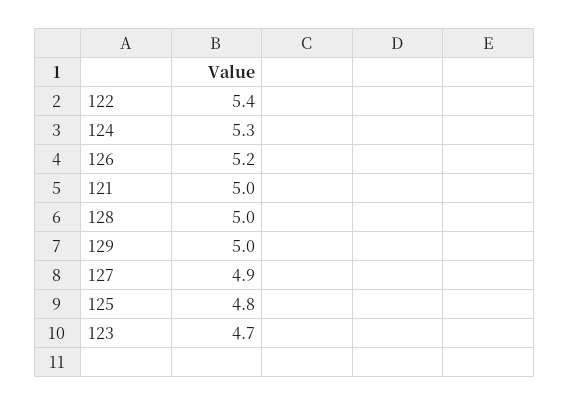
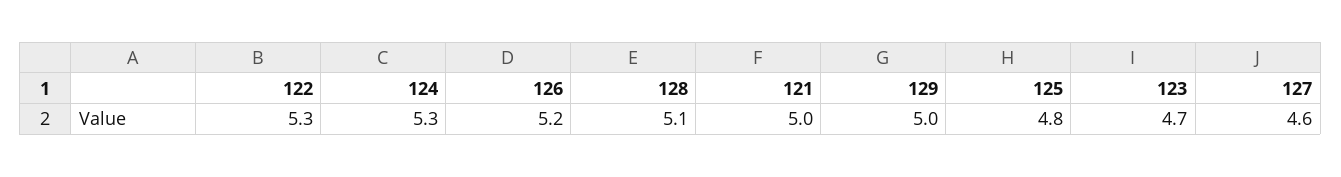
122: 5.4 -> 5.3
128: 5 -> 5.1
127: 4.9 -> 4.6

